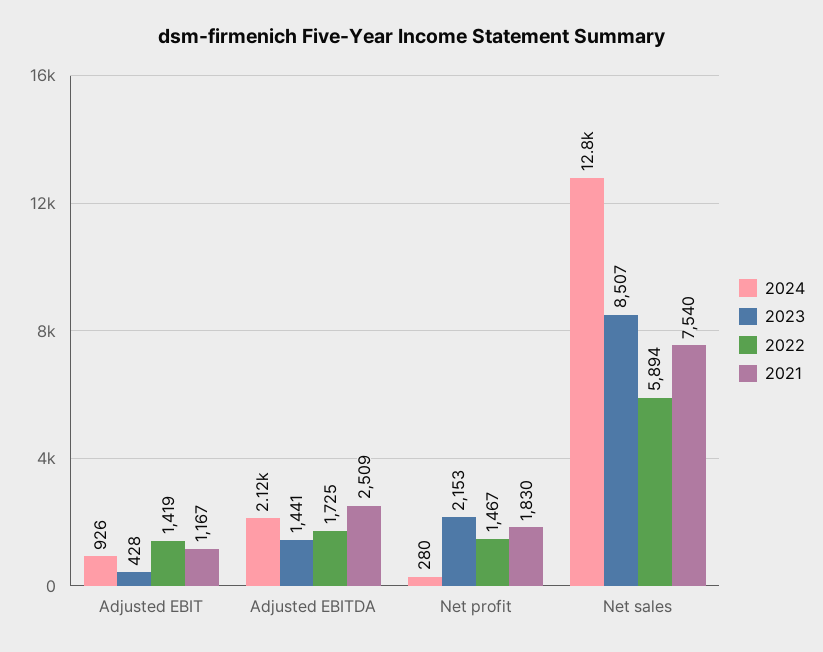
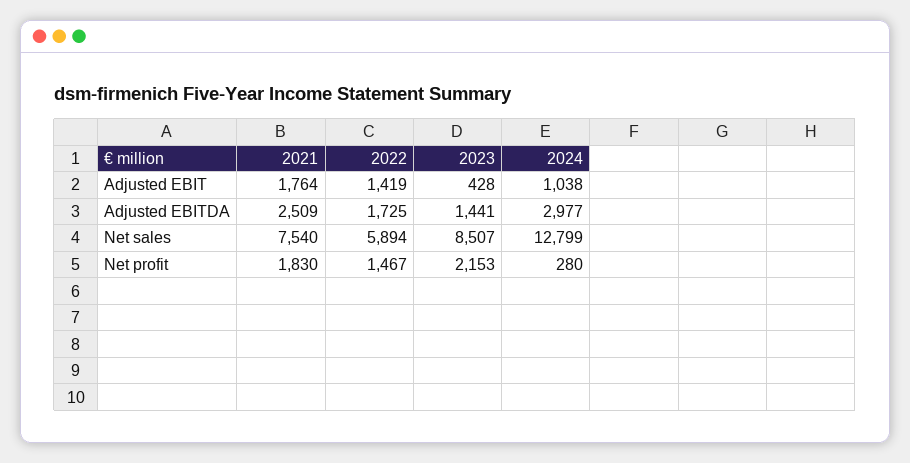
2024, Adjusted EBIT: 926 -> 1038
2021, Adjusted EBIT: 1167 -> 1764
2024, Adjusted EBITDA: 2120 -> 2977

